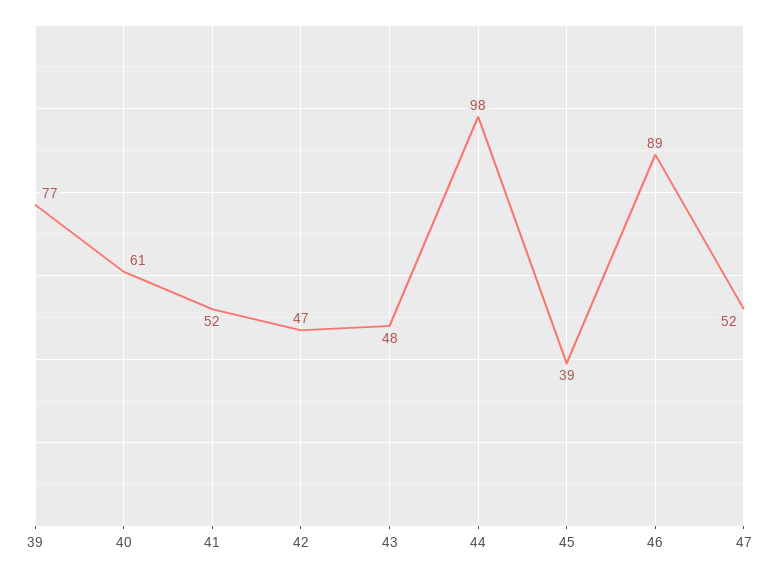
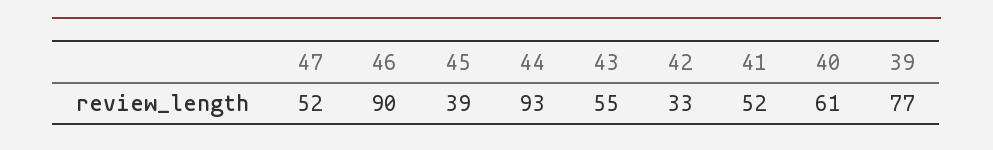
42: 47 -> 33
43: 48 -> 55
44: 98 -> 93
46: 89 -> 90

